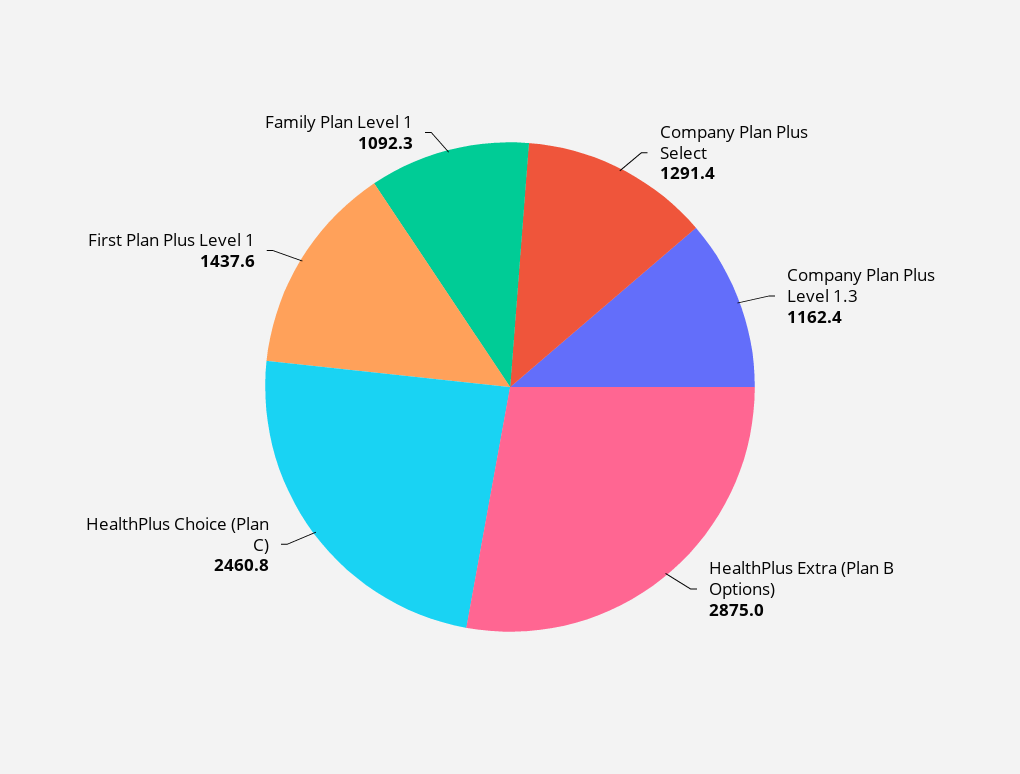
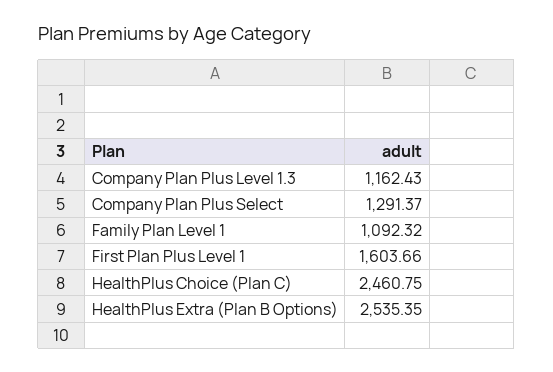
HealthPlus Extra (Plan B Options): 2875 -> 2535.35
First Plan Plus Level 1: 1437.6 -> 1603.66

